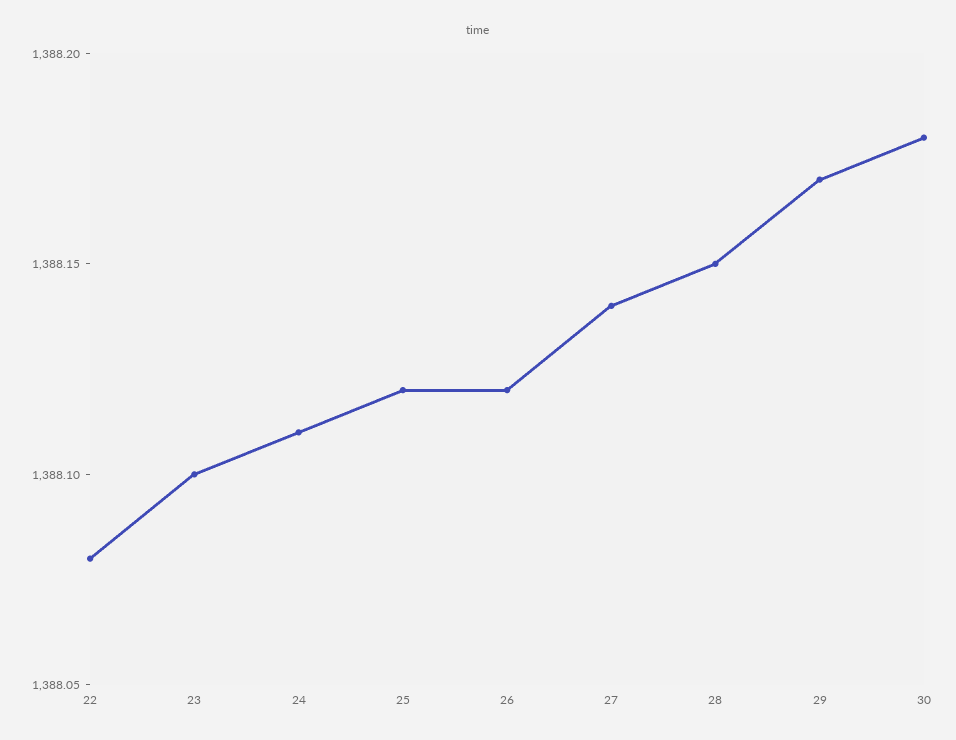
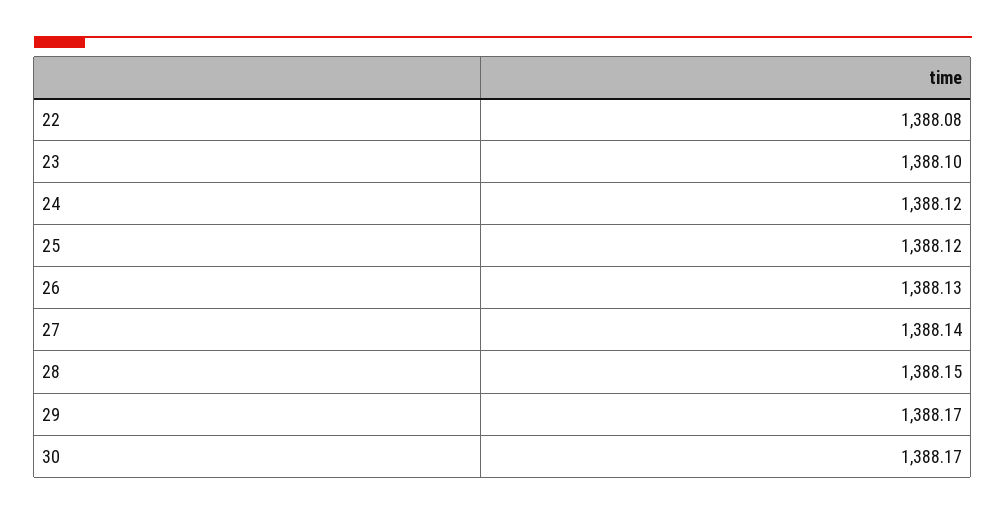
24: 1388.11 -> 1388.12
26: 1388.12 -> 1388.13
30: 1388.18 -> 1388.17

